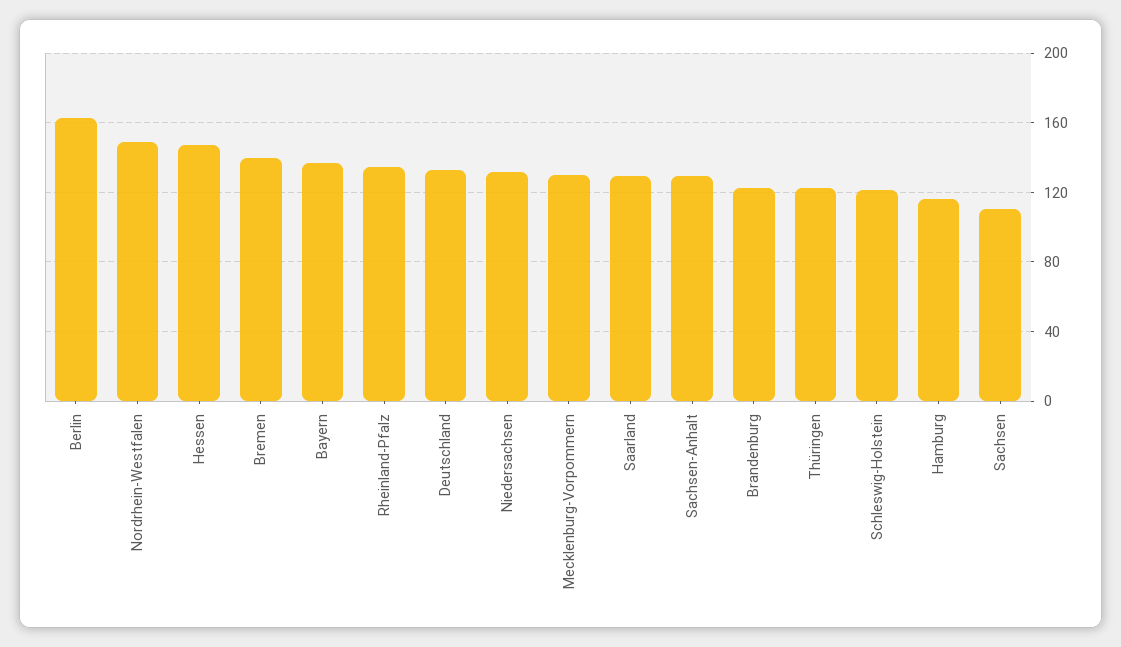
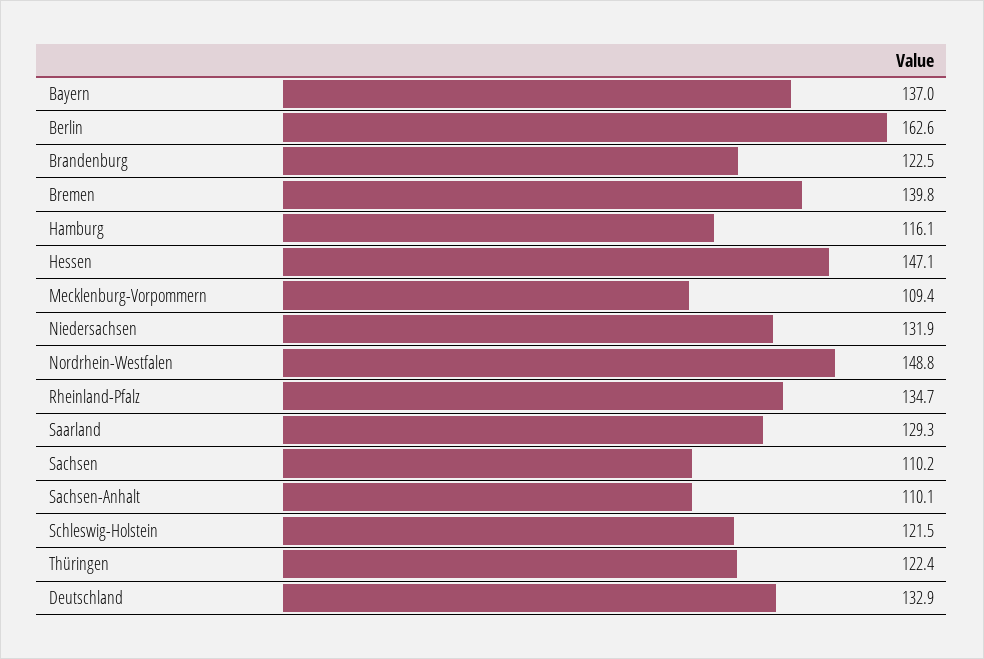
Mecklenburg-Vorpommern: 130 -> 109.4
Sachsen-Anhalt: 130 -> 110.1

